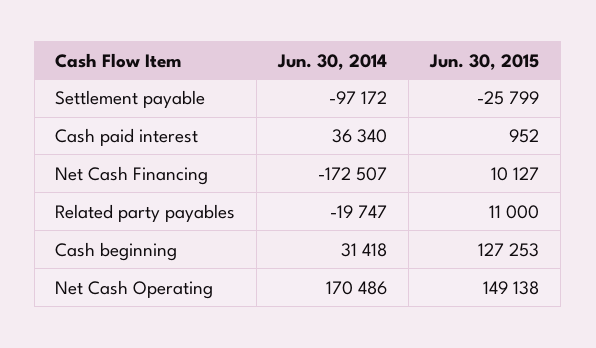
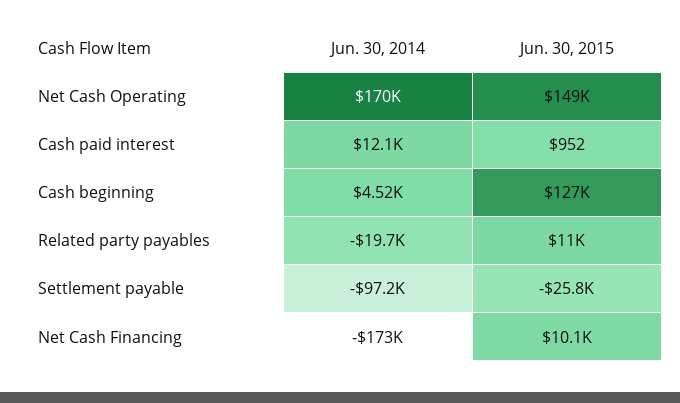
Jun. 30, 2014, Cash paid interest: 36340 -> 12100
Jun. 30, 2014, Cash beginning: 31418 -> 4520

